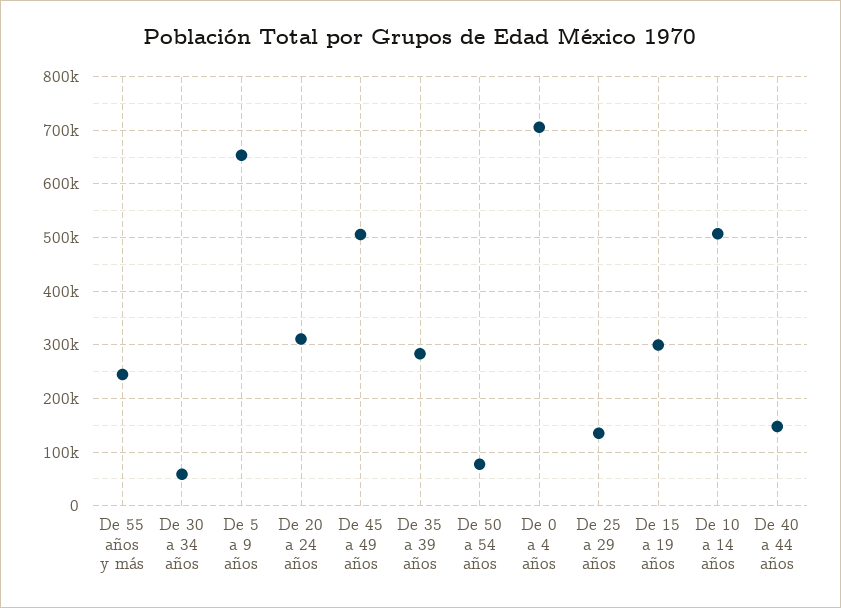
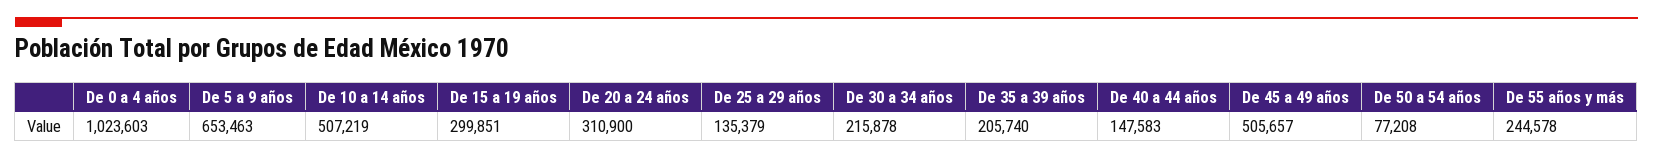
De 30 a 34 años: 60000 -> 215878
De 35 a 39 años: 280000 -> 205740
De 0 a 4 años: 700000 -> 1023603

